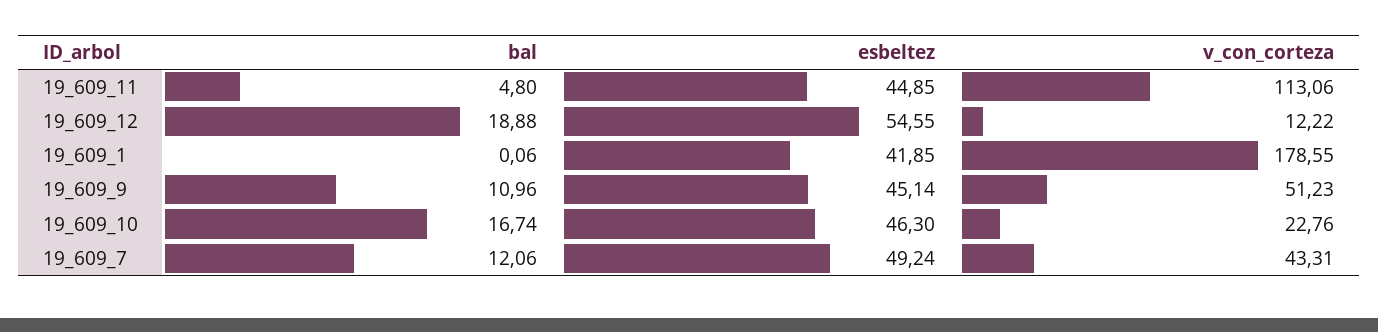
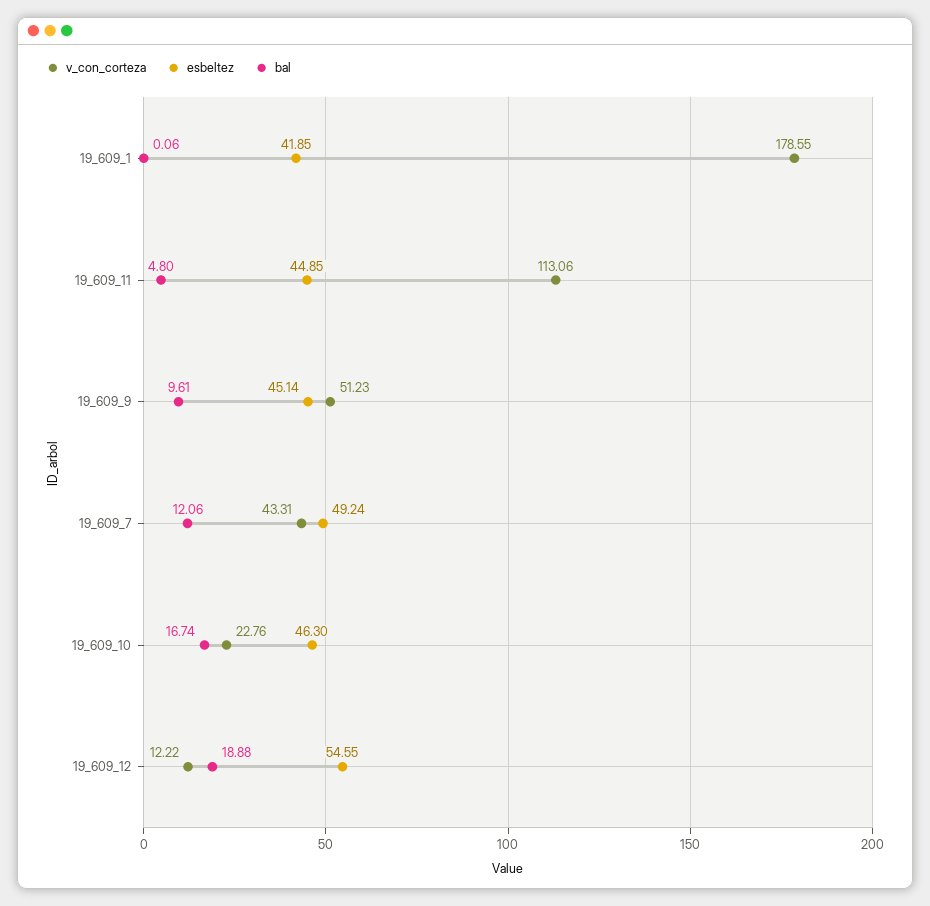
bal, 19_609_9: 10.96 -> 9.61

